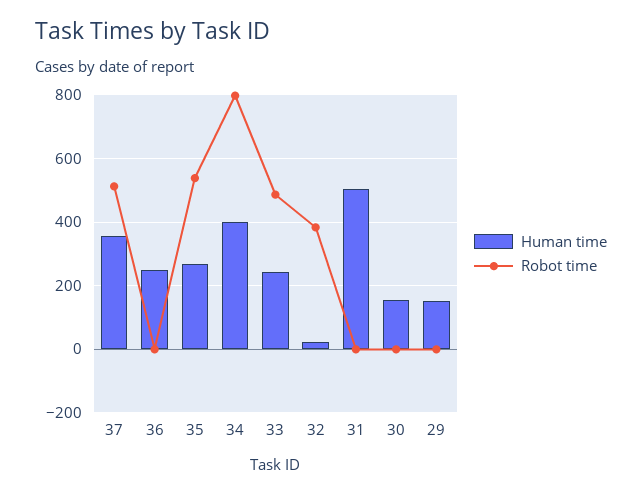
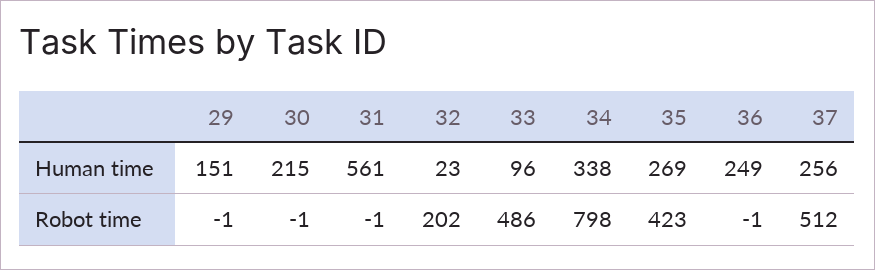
Human time, 37: 360 -> 256
Robot time, 35: 540 -> 423
Human time, 34: 400 -> 338
Human time, 33: 240 -> 96
Robot time, 32: 380 -> 202
Human time, 31: 500 -> 561
Human time, 30: 160 -> 215

